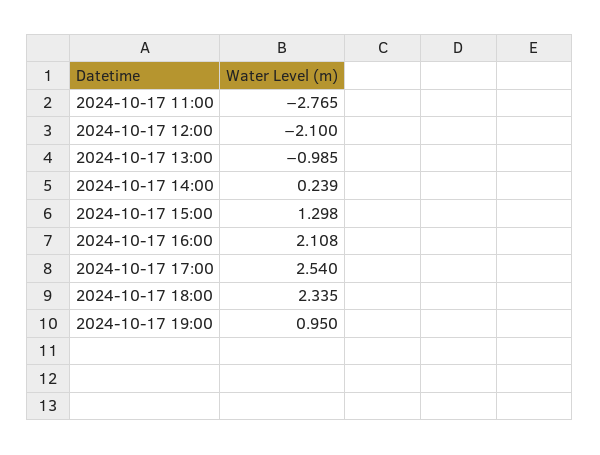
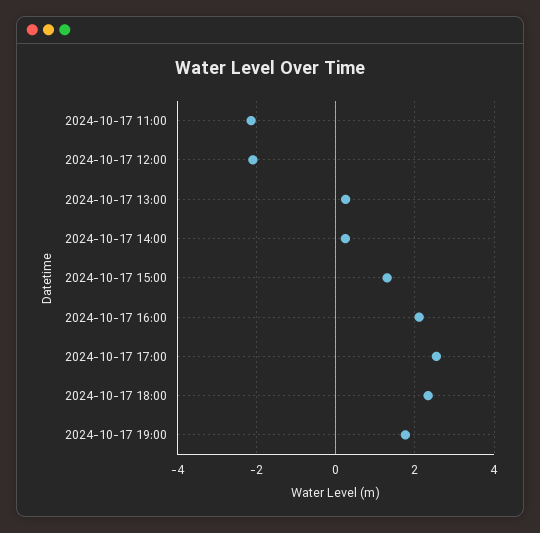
2024-10-17 11:00: -2.765 -> -2.2
2024-10-17 13:00: -0.985 -> 0.2
2024-10-17 19:00: 0.95 -> 1.8

